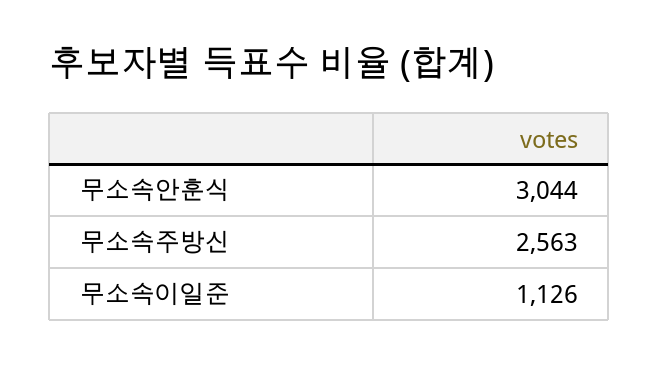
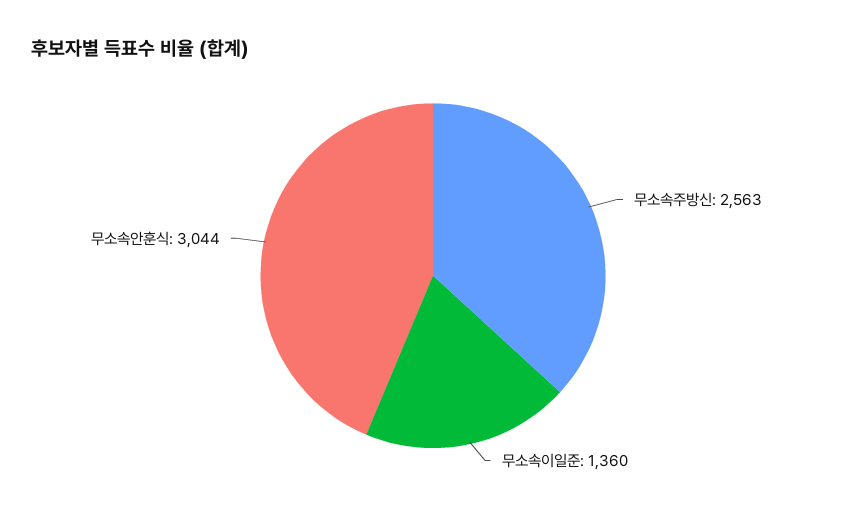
무소속이일준: 1126 -> 1360

